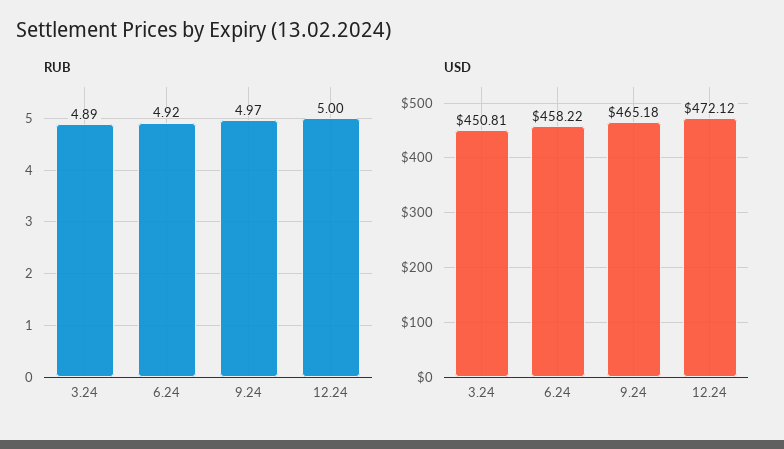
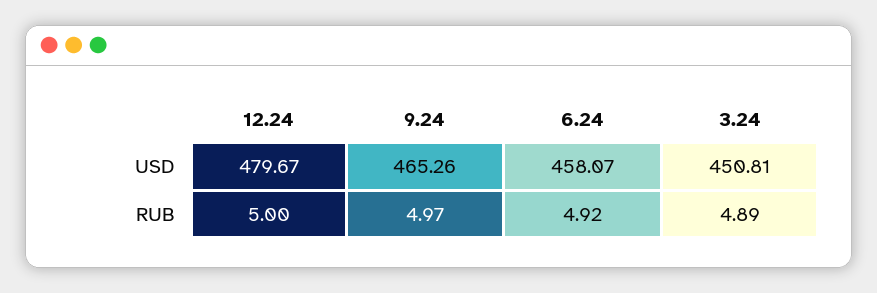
USD, 6.24: 458.22 -> 458.07
USD, 9.24: 465.18 -> 465.26
USD, 12.24: 472.12 -> 479.67

